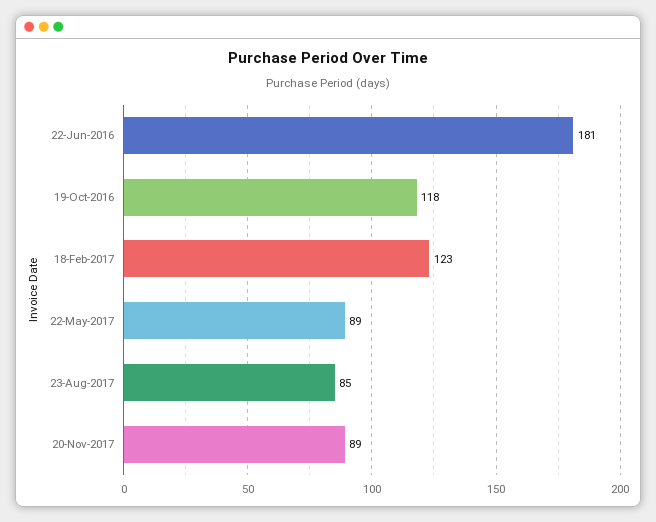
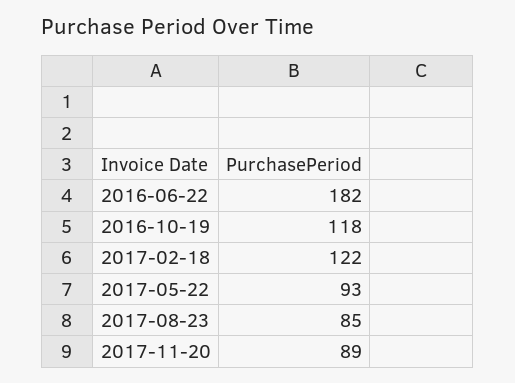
22-Jun-2016: 181 -> 182
18-Feb-2017: 123 -> 122
22-May-2017: 89 -> 93

